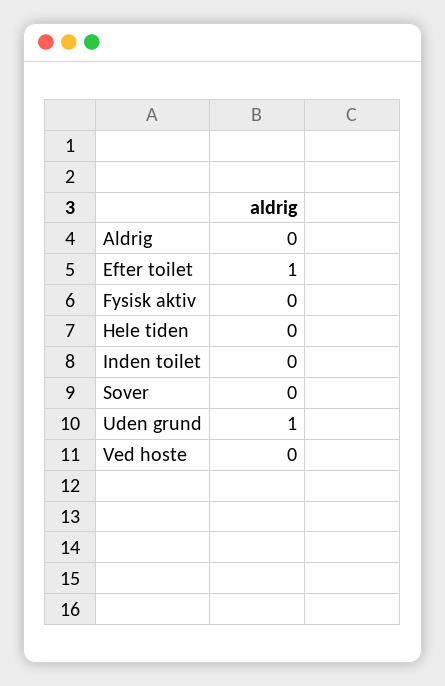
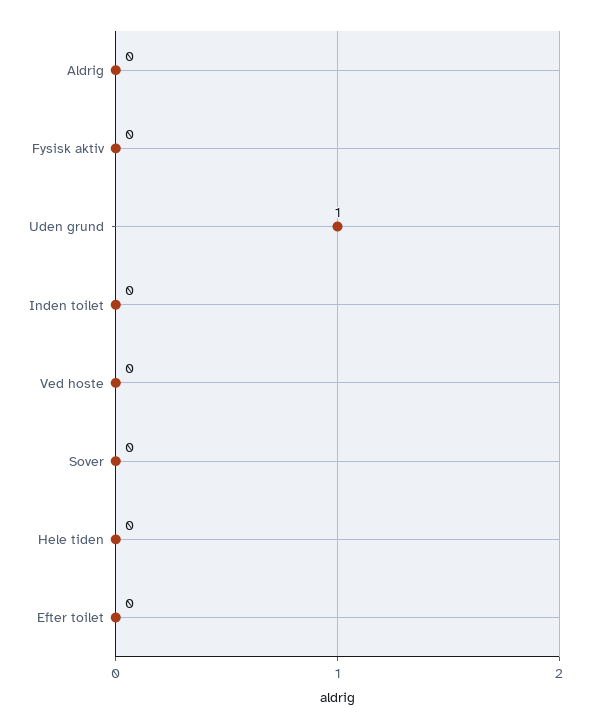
Efter toilet: 1 -> 0

